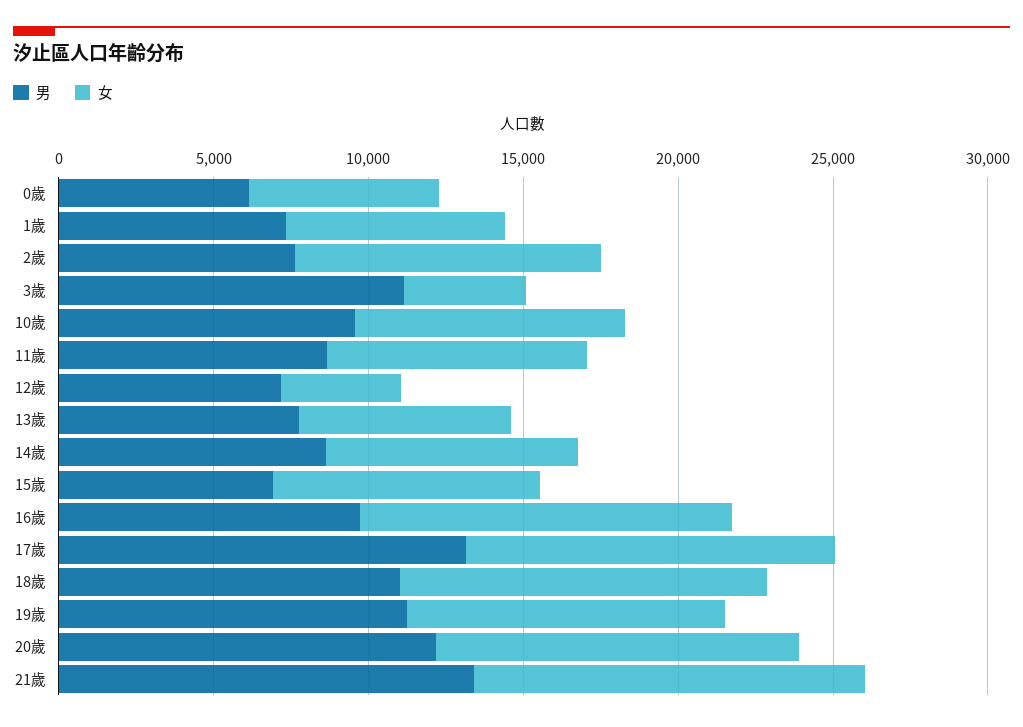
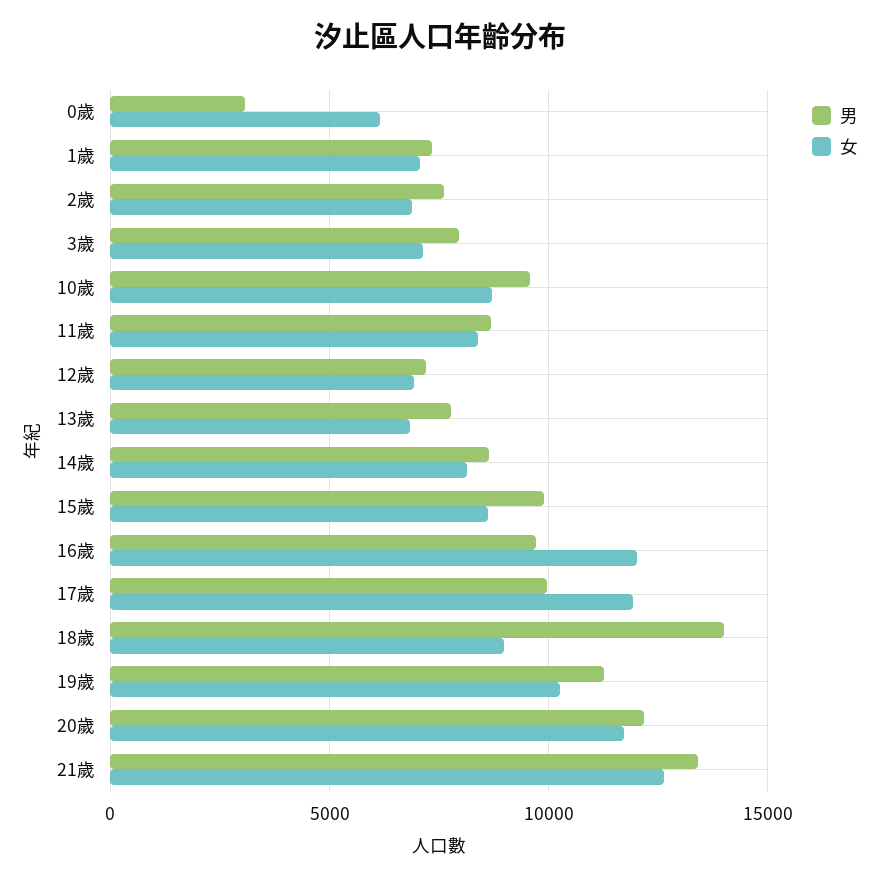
男, 0歲: 6000 -> 3000
女, 2歲: 10000 -> 7000
男, 3歲: 11000 -> 8000
女, 3歲: 4000 -> 7000
女, 12歲: 4000 -> 7000
男, 15歲: 7000 -> 10000
男, 17歲: 13000 -> 10000
男, 18歲: 11000 -> 14000
女, 18歲: 12000 -> 9000

